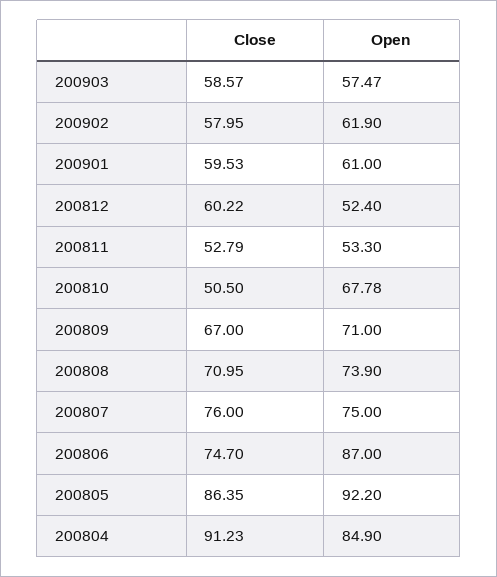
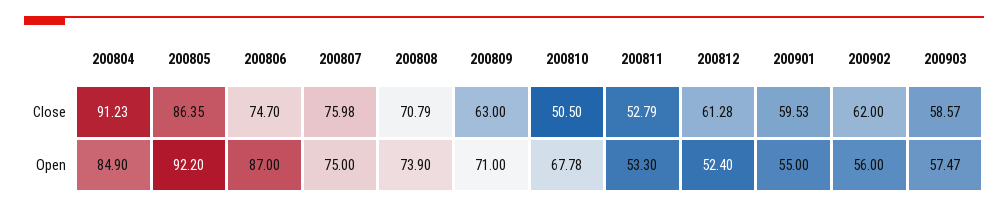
Close, 200902: 57.95 -> 62
Open, 200902: 61.9 -> 56
Open, 200901: 61 -> 55
Close, 200812: 60.22 -> 61.28
Close, 200809: 67 -> 63
Close, 200808: 70.95 -> 70.79
Close, 200807: 76 -> 75.98

